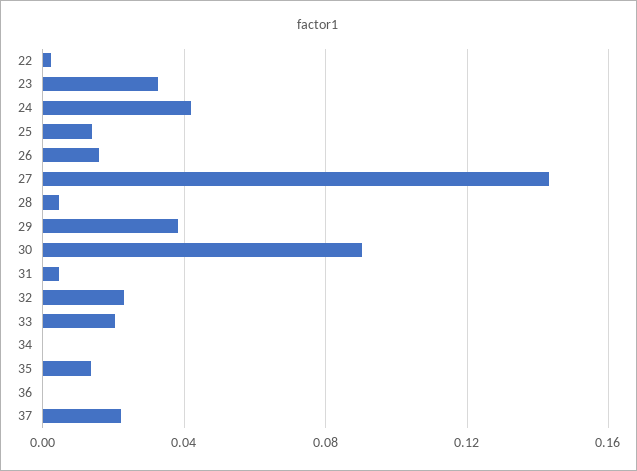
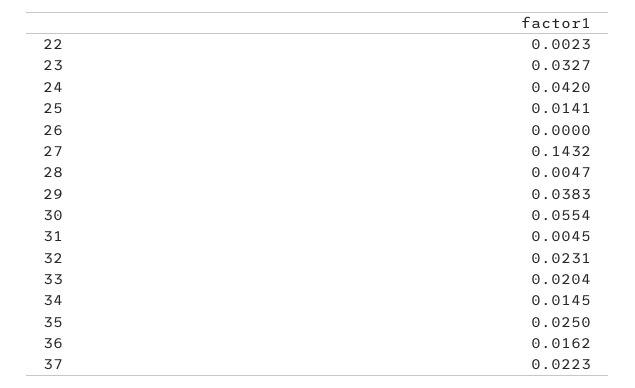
26: 0.015 -> 0
30: 0.09 -> 0.0554
34: 0 -> 0.0145
35: 0.015 -> 0.025
36: 0 -> 0.0162

